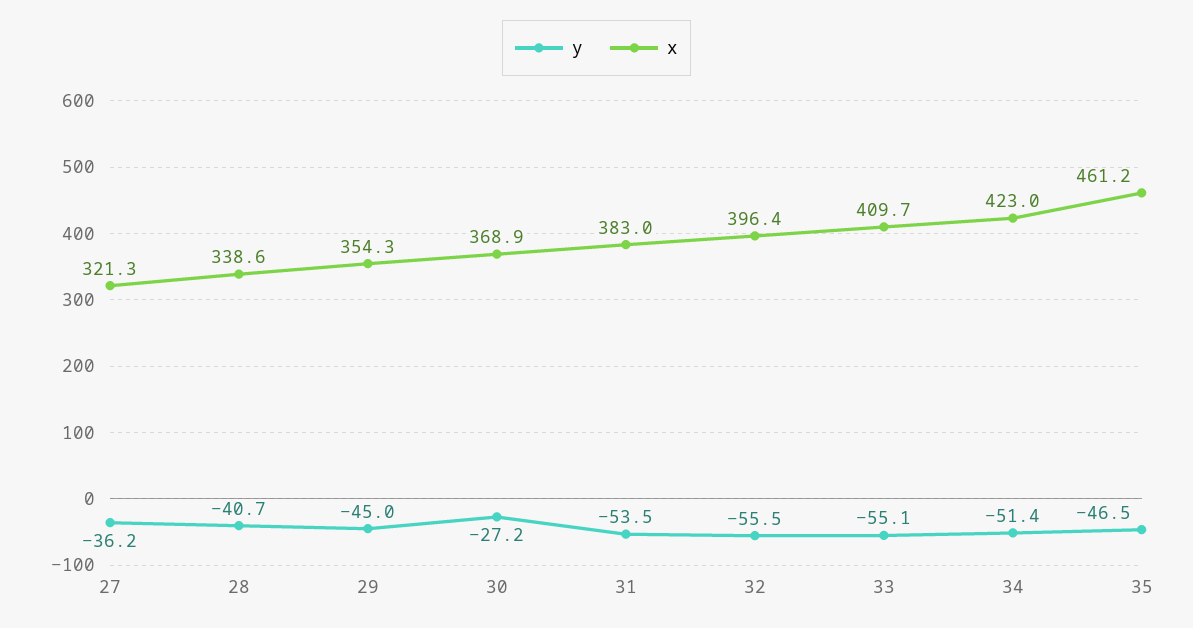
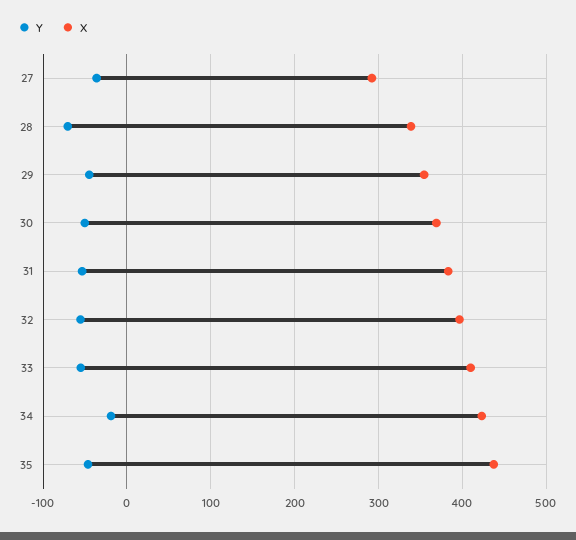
x, 27: 321.3 -> 290
y, 28: -40.7 -> -70
y, 30: -27.2 -> -50
y, 34: -51.4 -> -20
x, 35: 461.2 -> 440

